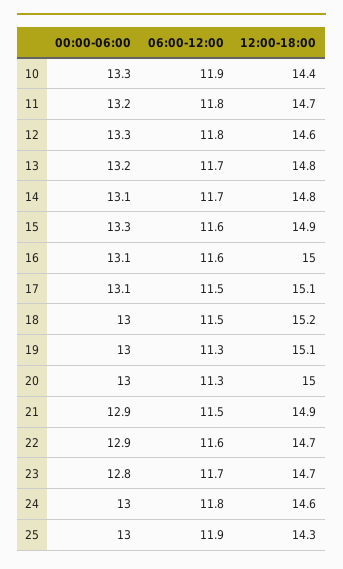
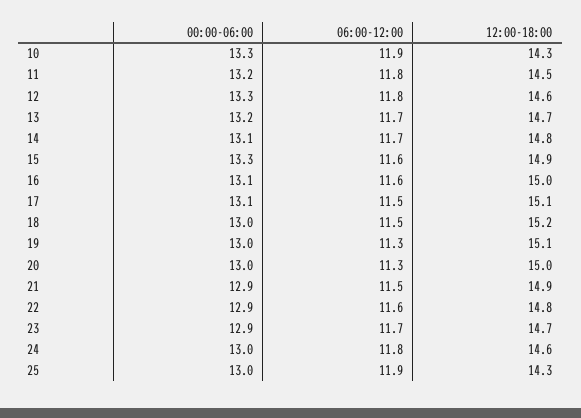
12:00-18:00, 10: 14.4 -> 14.3
12:00-18:00, 11: 14.7 -> 14.5
12:00-18:00, 13: 14.8 -> 14.7
12:00-18:00, 22: 14.7 -> 14.8
00:00-06:00, 23: 12.8 -> 12.9

